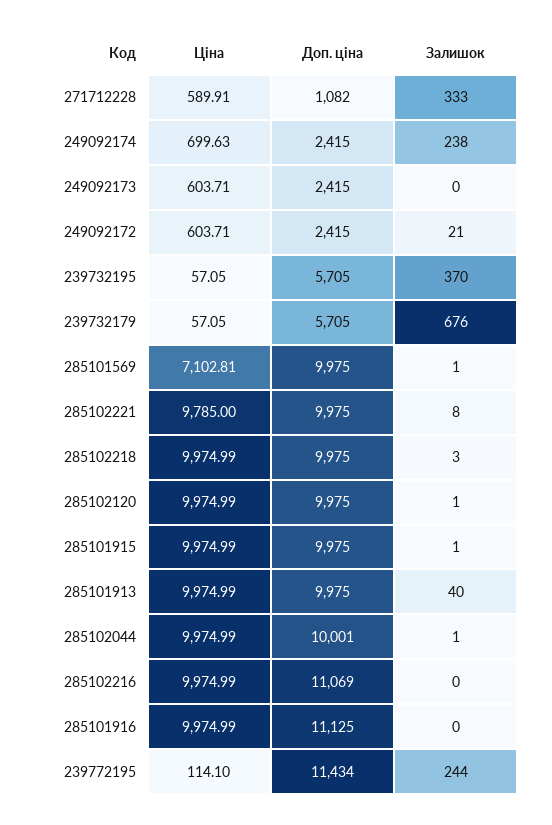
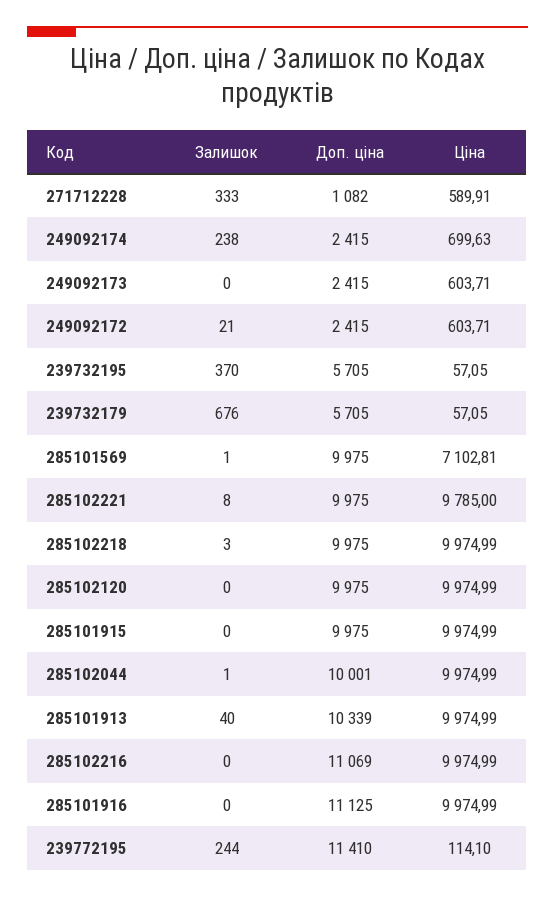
Залишок, 285102120: 1 -> 0
Залишок, 285101915: 1 -> 0
Доп. ціна, 285101913: 9975 -> 10339
Доп. ціна, 239772195: 11434 -> 11410

